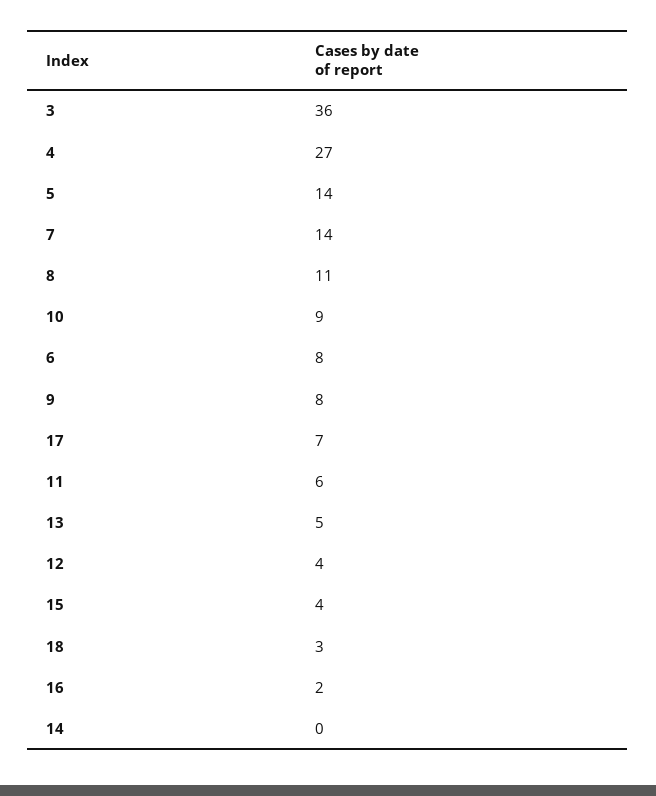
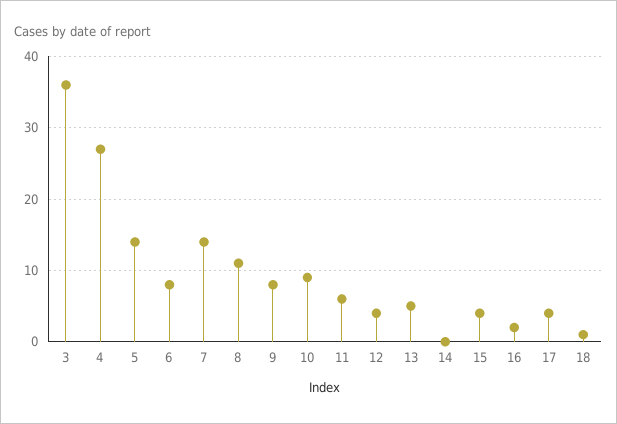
17: 7 -> 4
18: 3 -> 1

